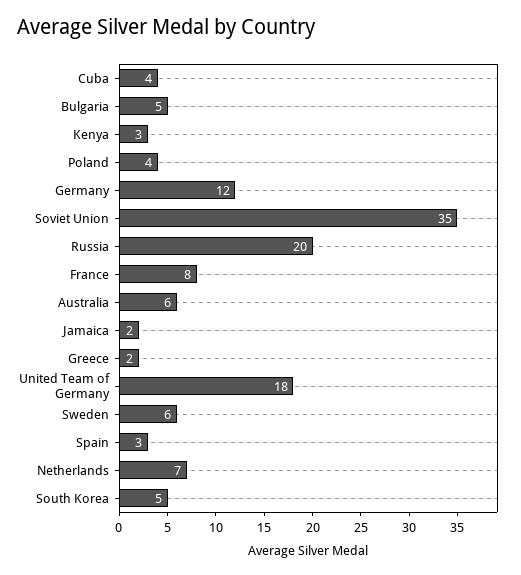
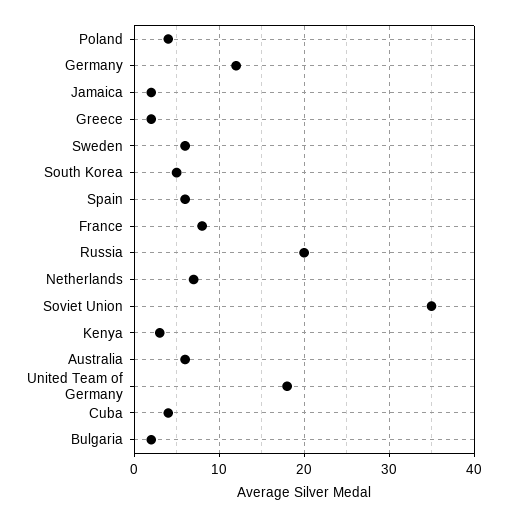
Bulgaria: 5 -> 2
Spain: 3 -> 6

